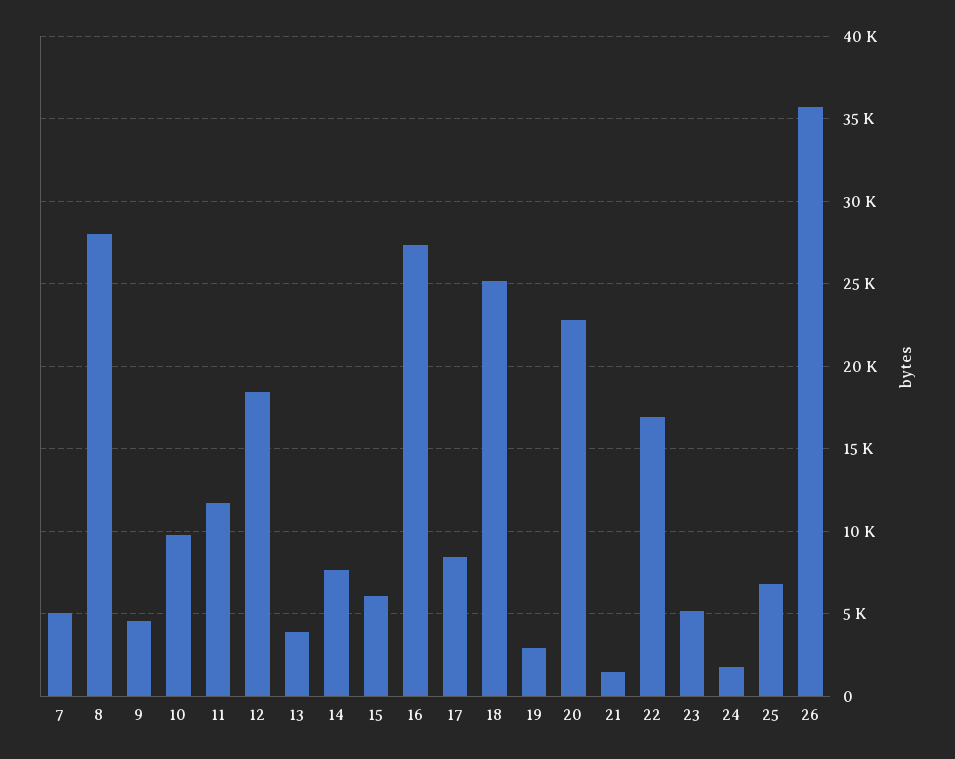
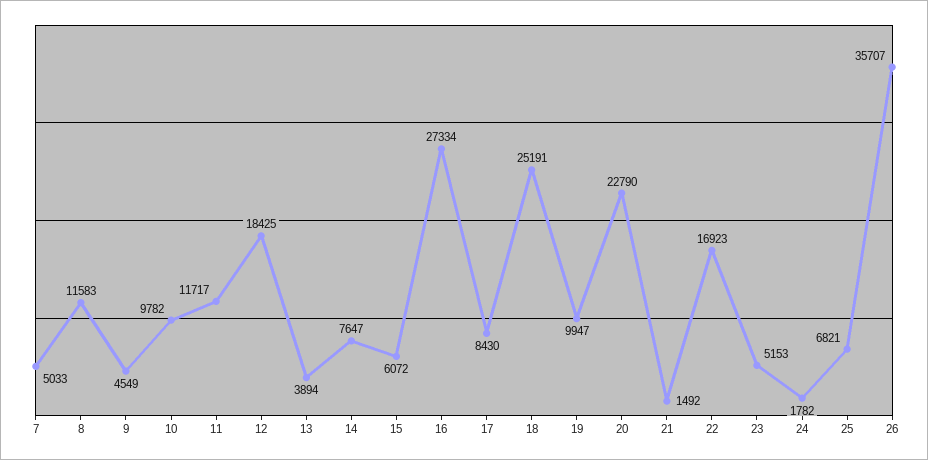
8: 28000 -> 11583
19: 3000 -> 9947

